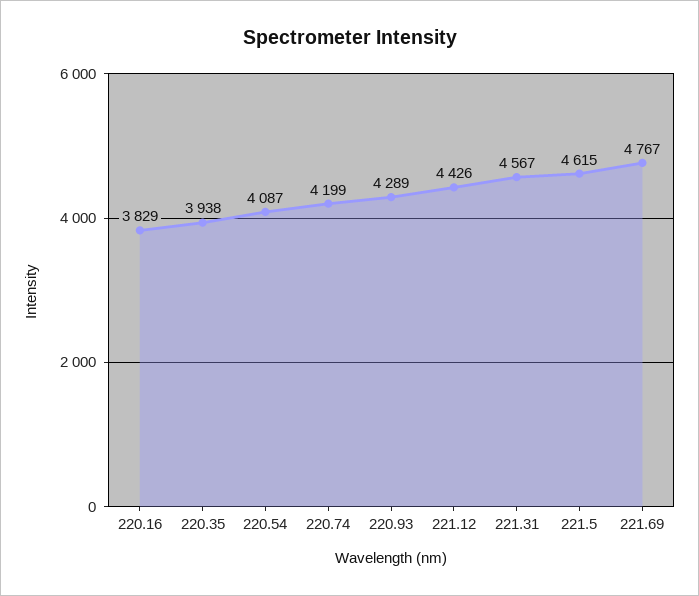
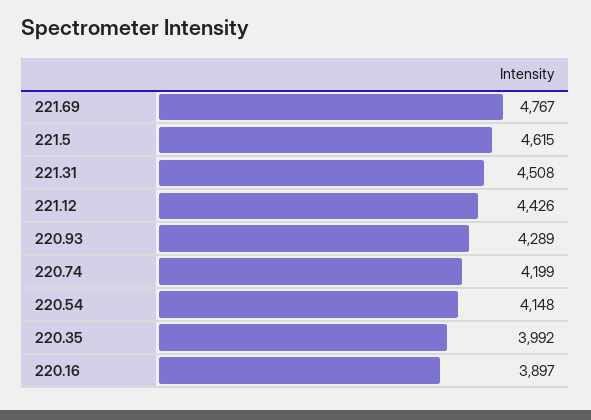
220.16: 3829 -> 3897
220.35: 3938 -> 3992
220.54: 4087 -> 4148
221.31: 4567 -> 4508

